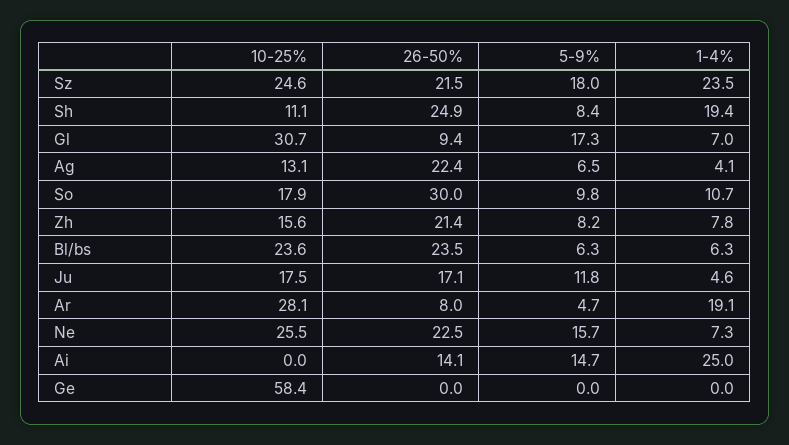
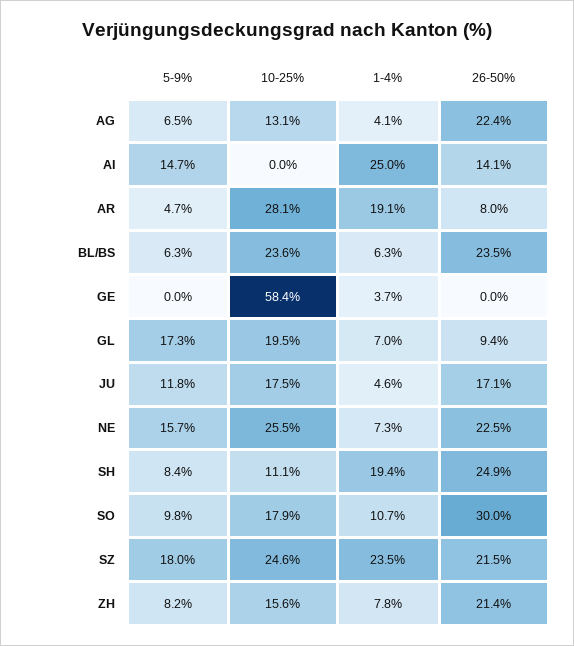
10-25%, Gl: 30.7 -> 19.5
1-4%, Ge: 0 -> 3.7

